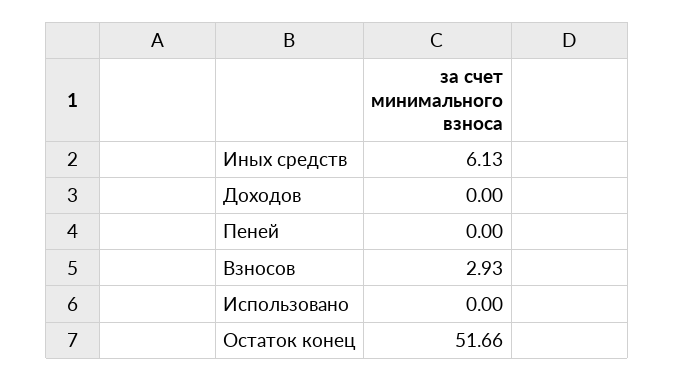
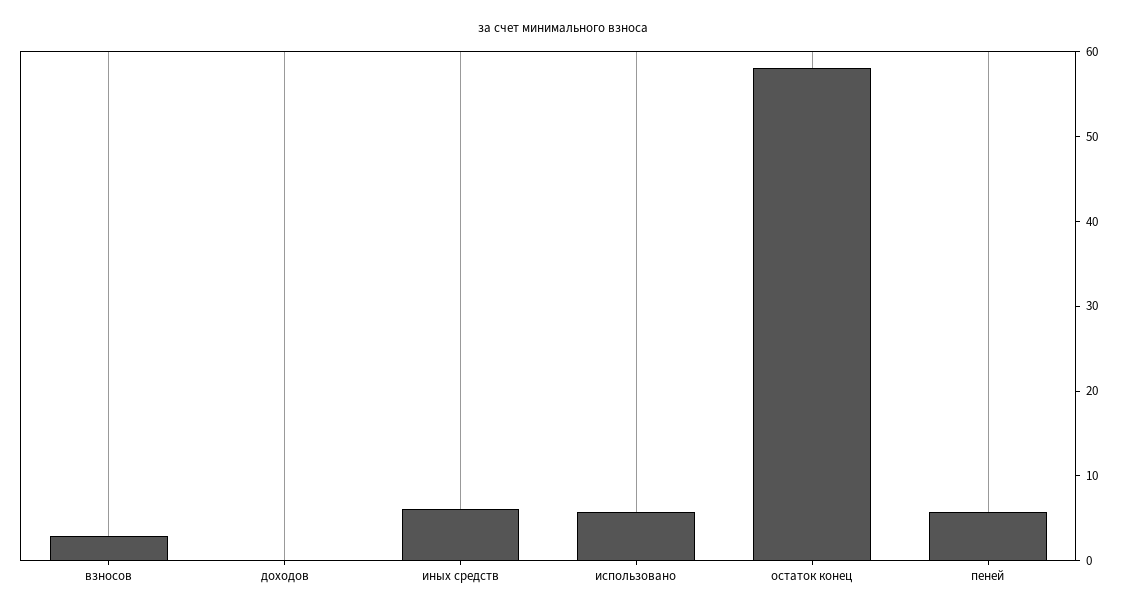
Пеней: 0 -> 6
Использовано: 0 -> 6
Остаток конец: 51.66 -> 58

